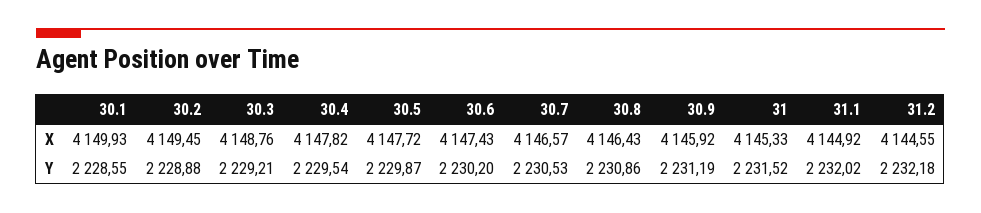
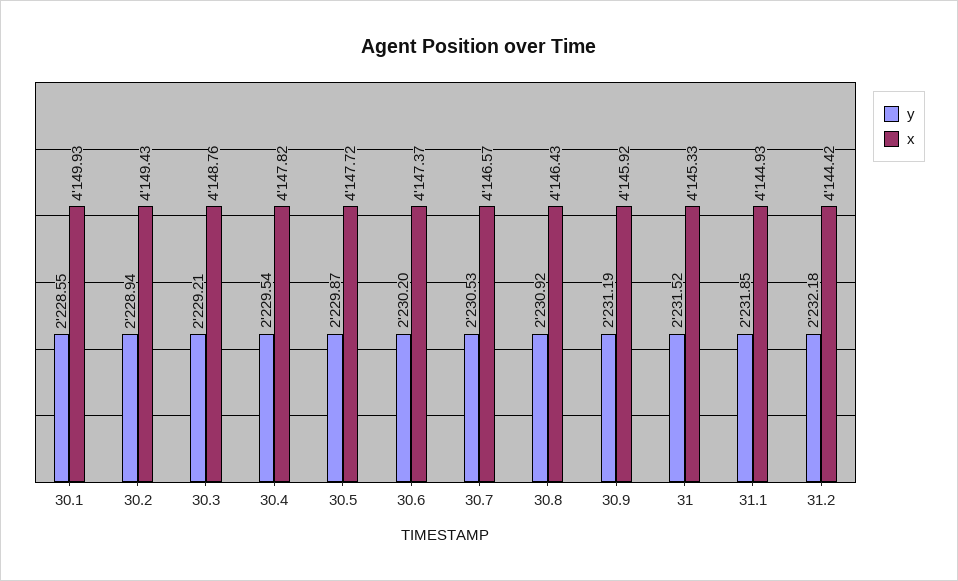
X, 30.2: 4149.45 -> 4149.43
X, 30.6: 4147.43 -> 4147.37
X, 31.1: 4144.92 -> 4144.93
X, 31.2: 4144.55 -> 4144.42
Y, 30.2: 2228.88 -> 2228.94
Y, 30.8: 2230.86 -> 2230.92
Y, 31.1: 2232.02 -> 2231.85

